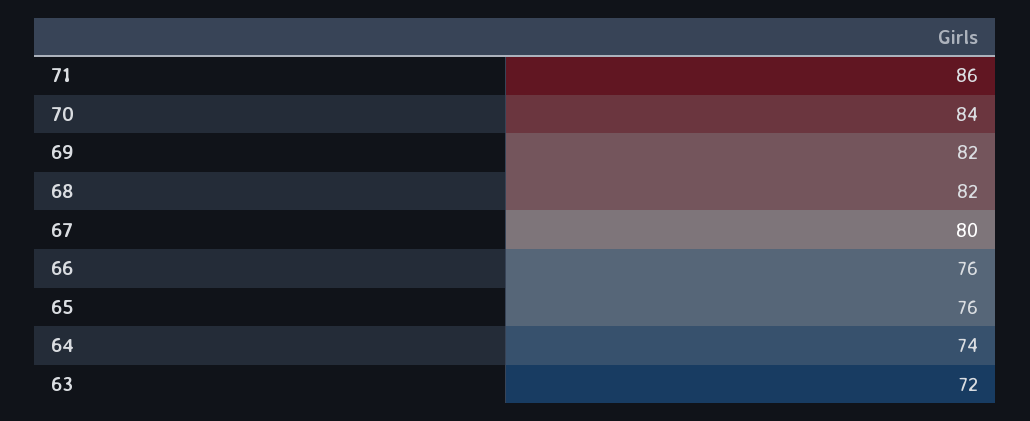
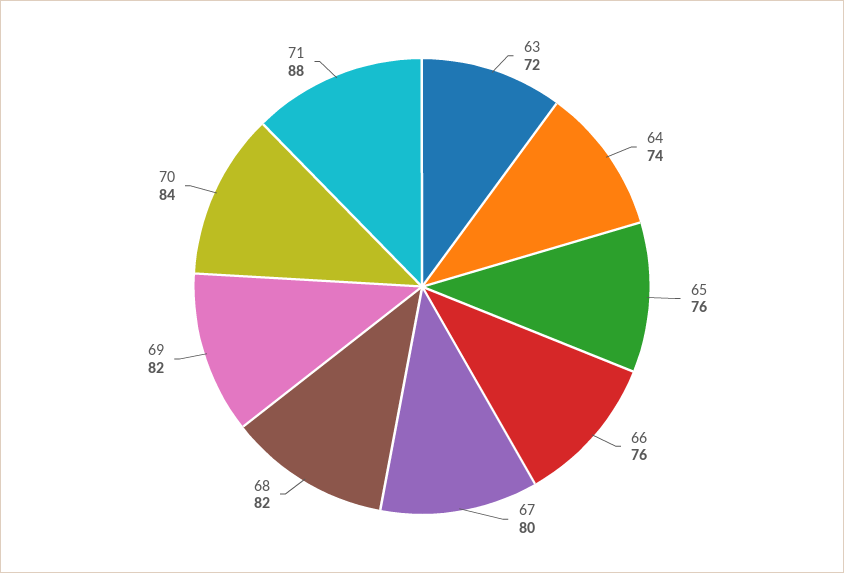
71: 86 -> 88

